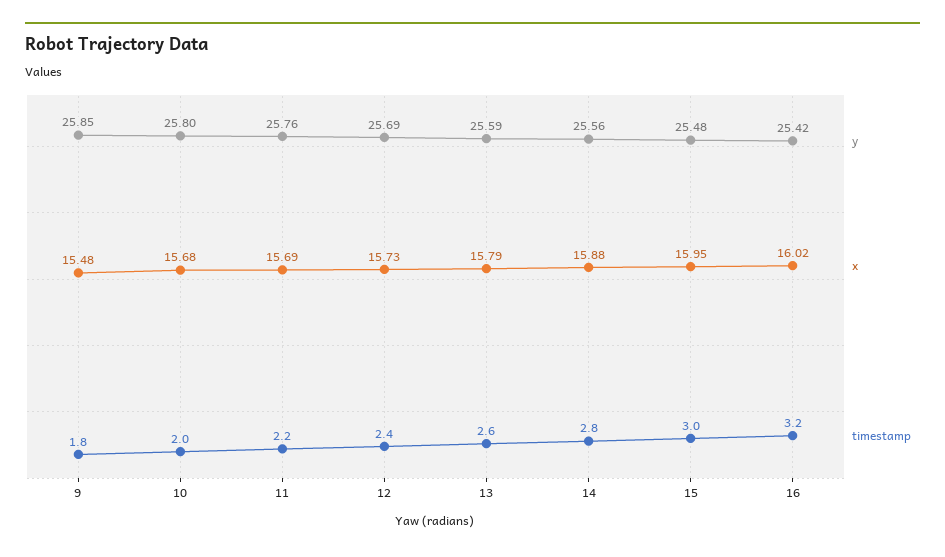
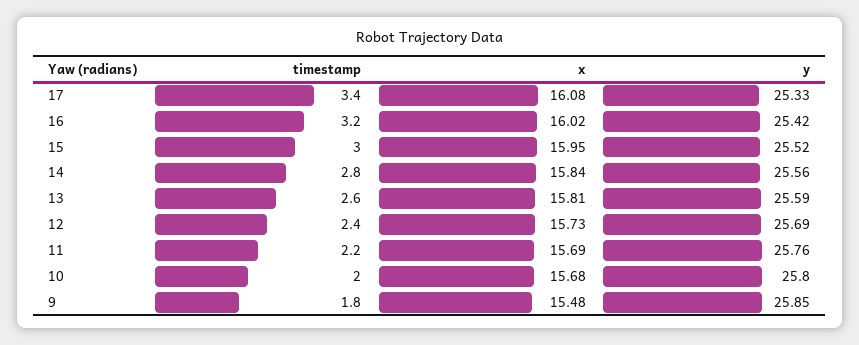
x, 13: 15.79 -> 15.81
x, 14: 15.88 -> 15.84
y, 15: 25.48 -> 25.52
timestamp, 17: none -> 3.4
x, 17: none -> 16.08
y, 17: none -> 25.33

